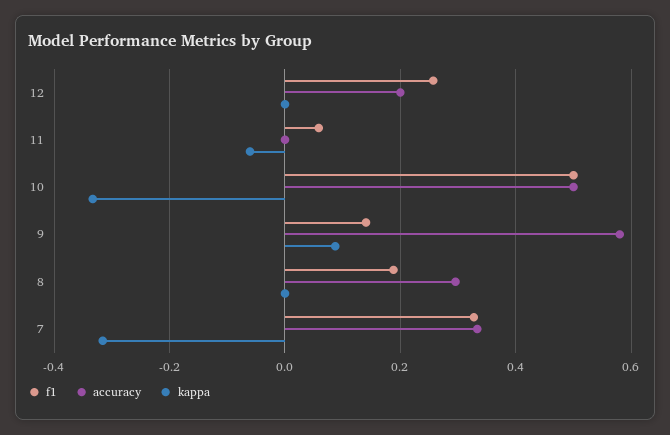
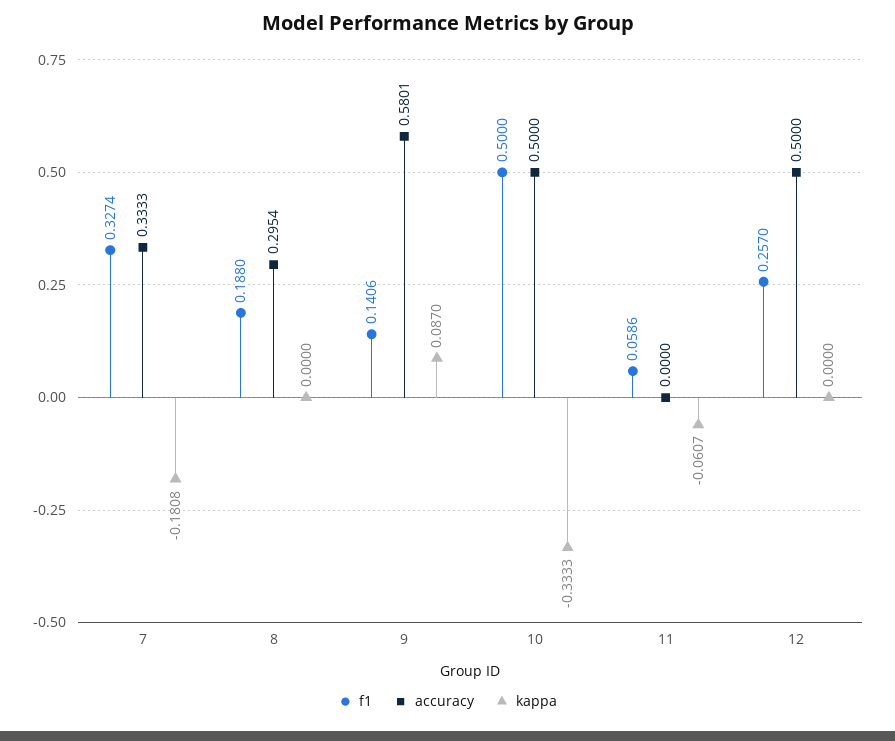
accuracy, 12: 0.2 -> 0.5
kappa, 7: -0.32 -> -0.1808

